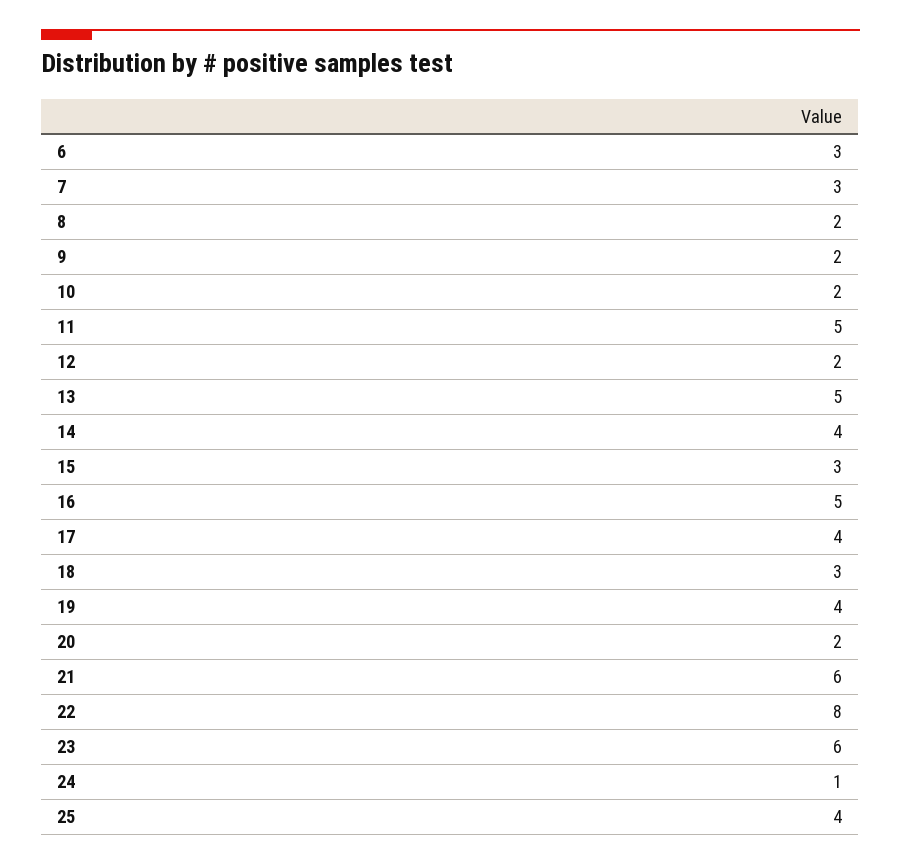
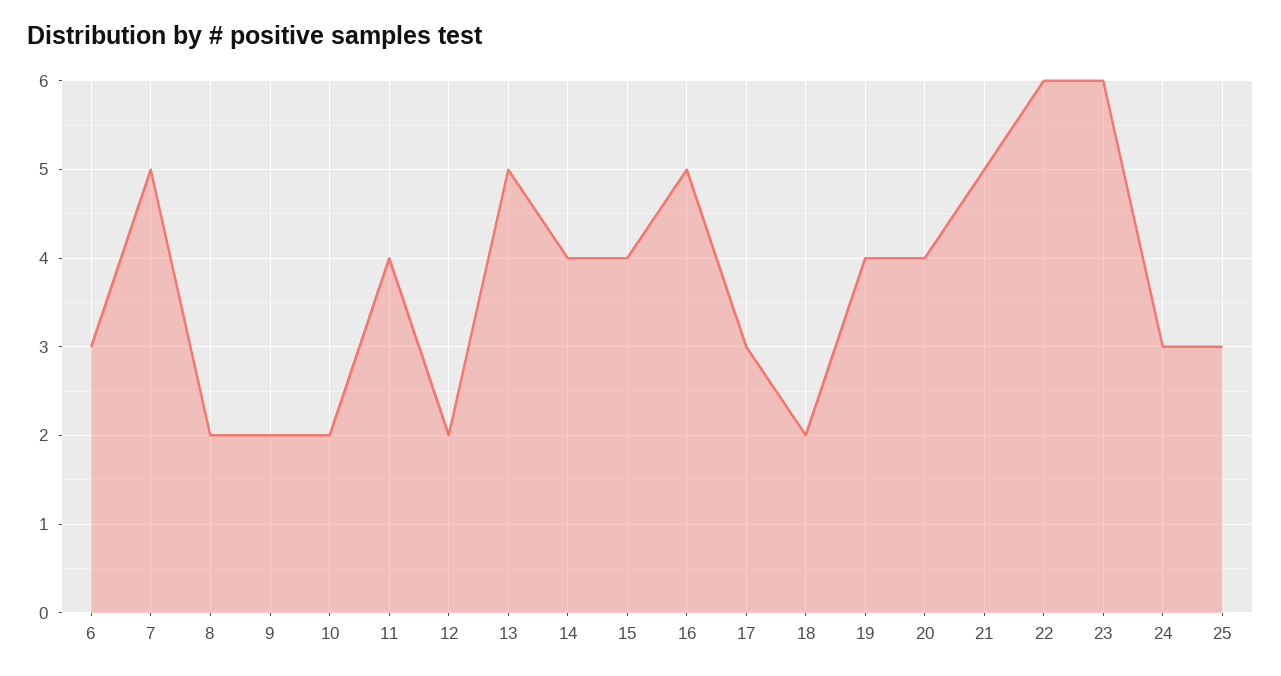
7: 3 -> 5
11: 5 -> 4
15: 3 -> 4
17: 4 -> 3
18: 3 -> 2
20: 2 -> 4
21: 6 -> 5
22: 8 -> 6
24: 1 -> 3
25: 4 -> 3

